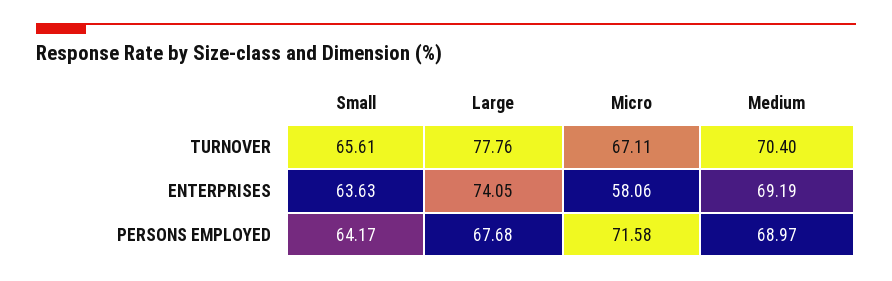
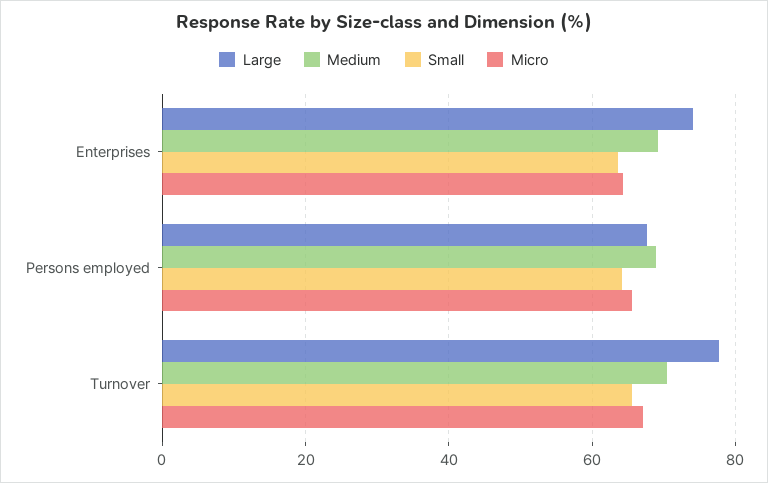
Micro, ENTERPRISES: 58.06 -> 64
Micro, PERSONS EMPLOYED: 71.58 -> 66

